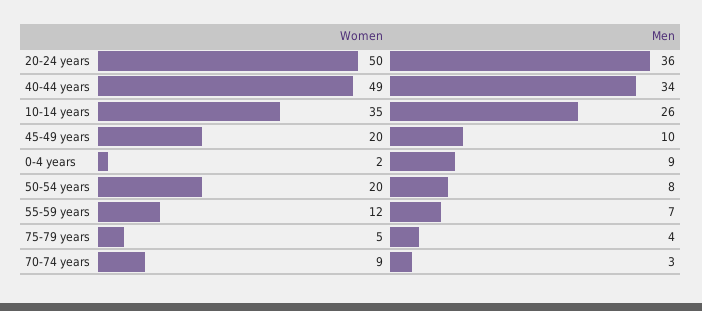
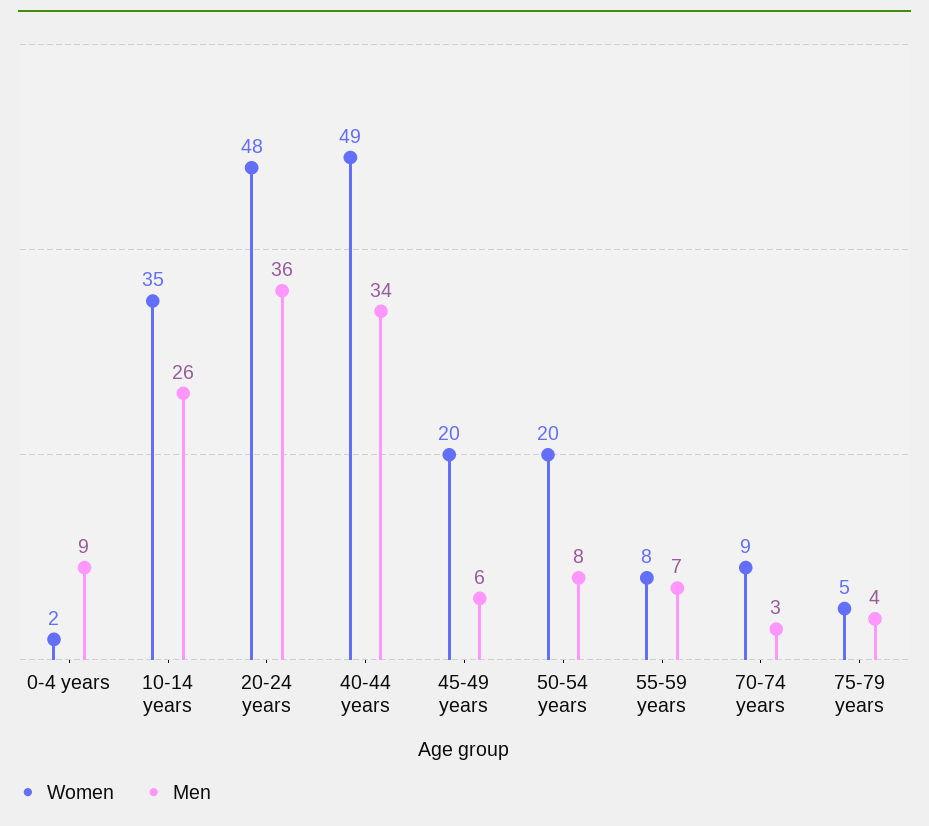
Women, 20-24 years: 50 -> 48
Men, 45-49 years: 10 -> 6
Women, 55-59 years: 12 -> 8

